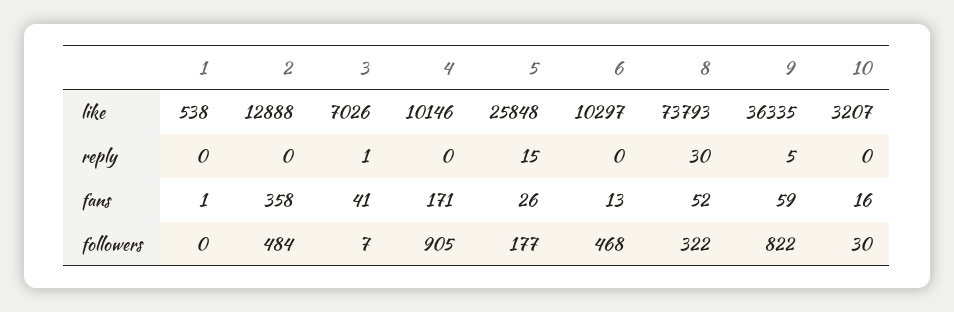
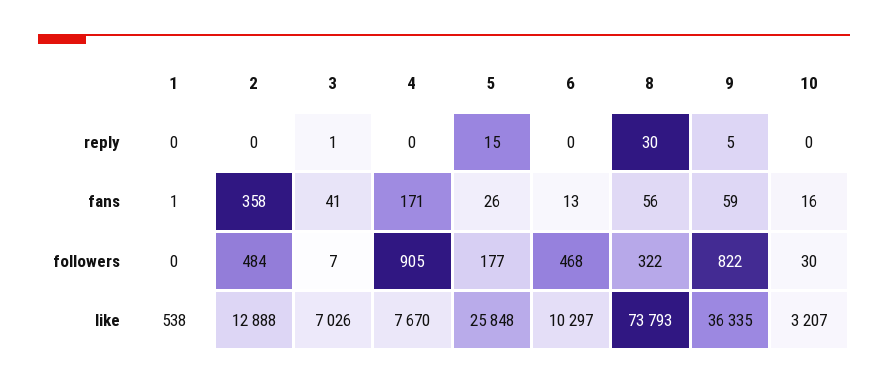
4, like: 10146 -> 7670
8, fans: 52 -> 56

